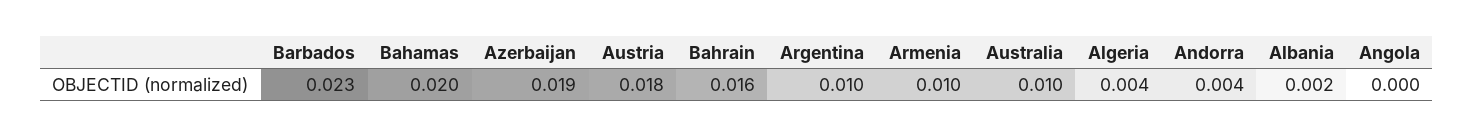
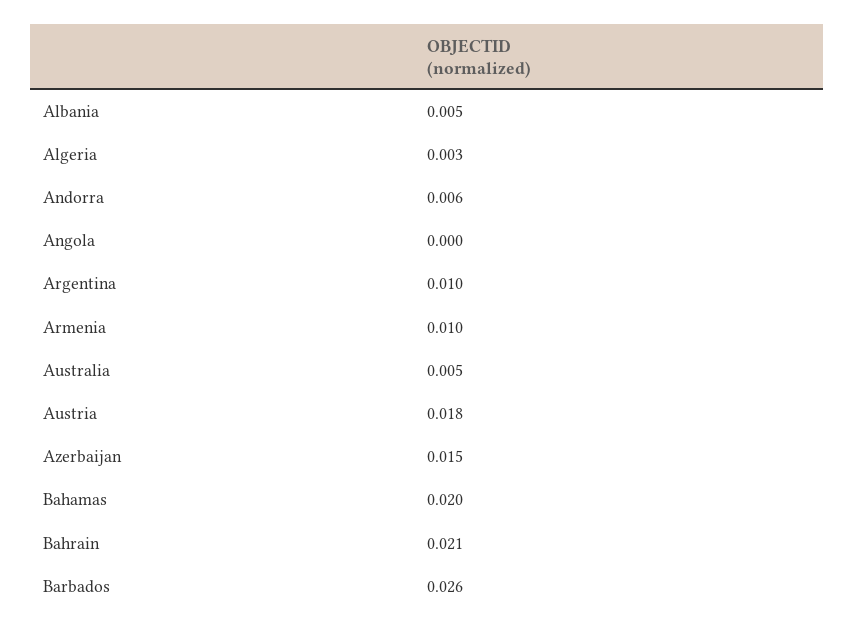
Barbados: 0.023 -> 0.026
Azerbaijan: 0.019 -> 0.015
Bahrain: 0.016 -> 0.021
Australia: 0.01 -> 0.005
Algeria: 0.004 -> 0.003
Andorra: 0.004 -> 0.006
Albania: 0.002 -> 0.005

